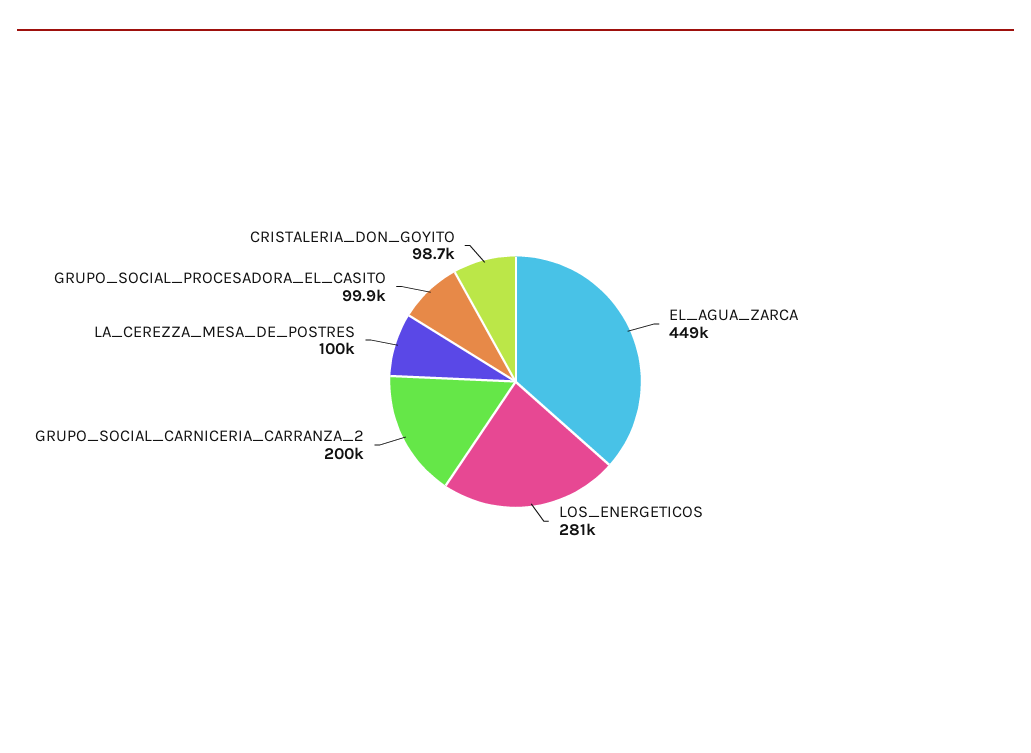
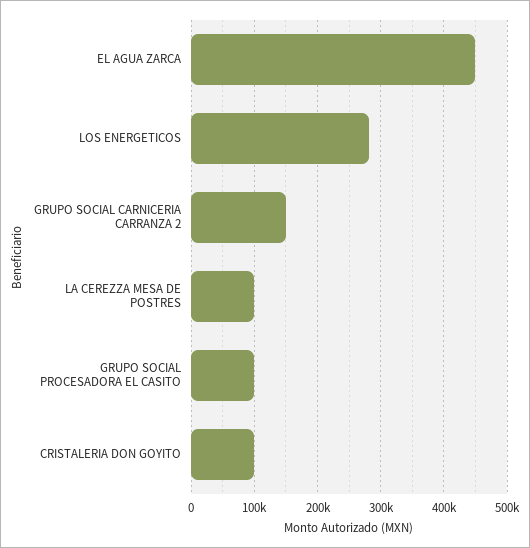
GRUPO_SOCIAL_CARNICERIA_CARRANZA_2: 200000 -> 150000

